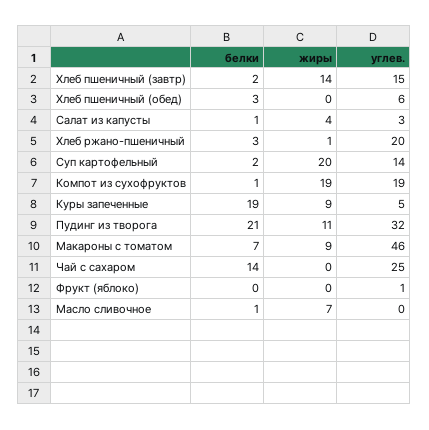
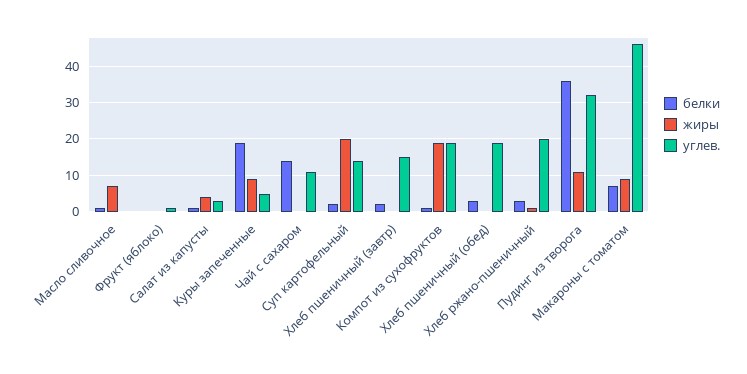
жиры, Хлеб пшеничный (завтр): 14 -> 0
углев., Хлеб пшеничный (обед): 6 -> 20
белки, Пудинг из творога: 21 -> 35
углев., Чай с сахаром: 25 -> 10

